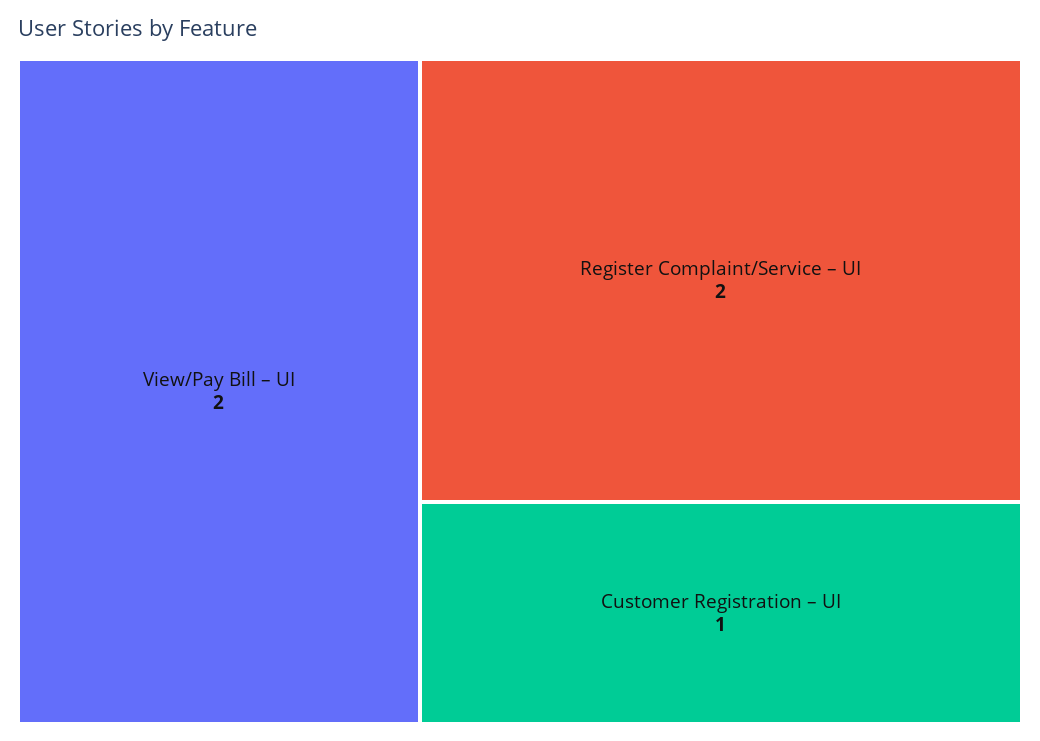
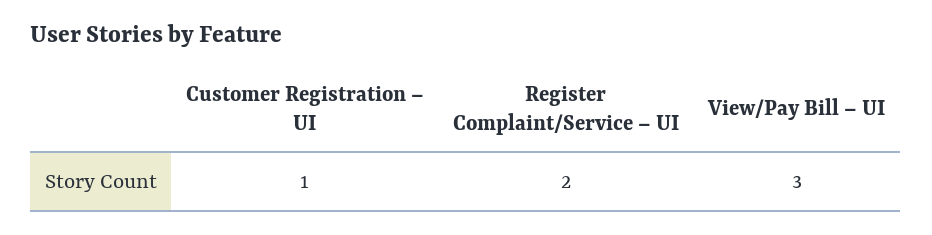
View/Pay Bill – UI: 2 -> 3

